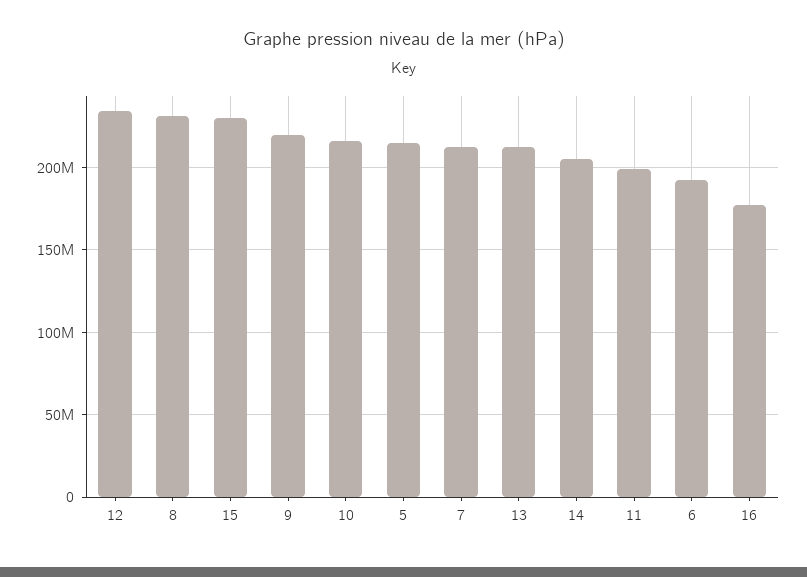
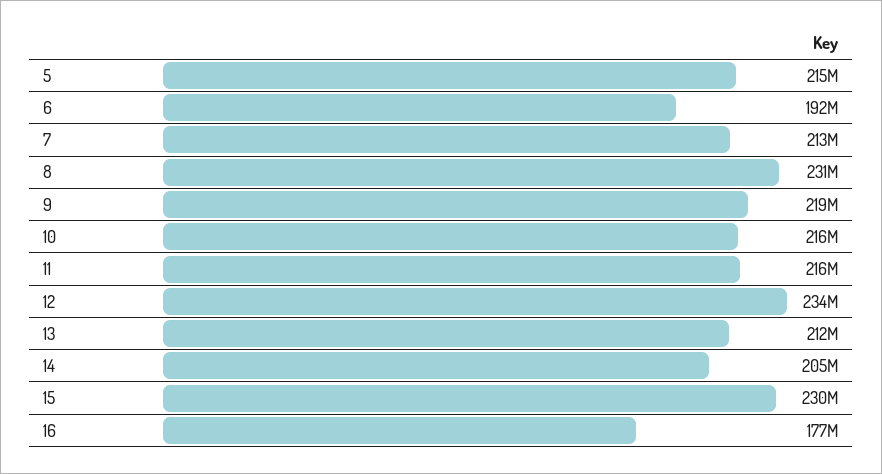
11: 200000000 -> 216000000

